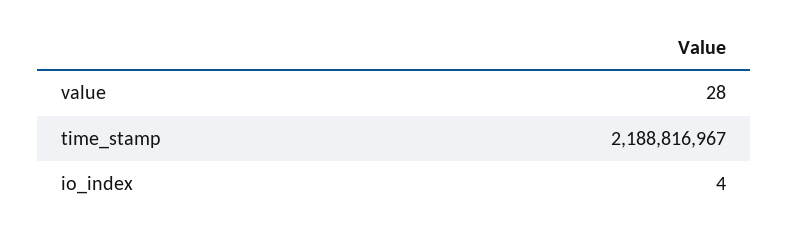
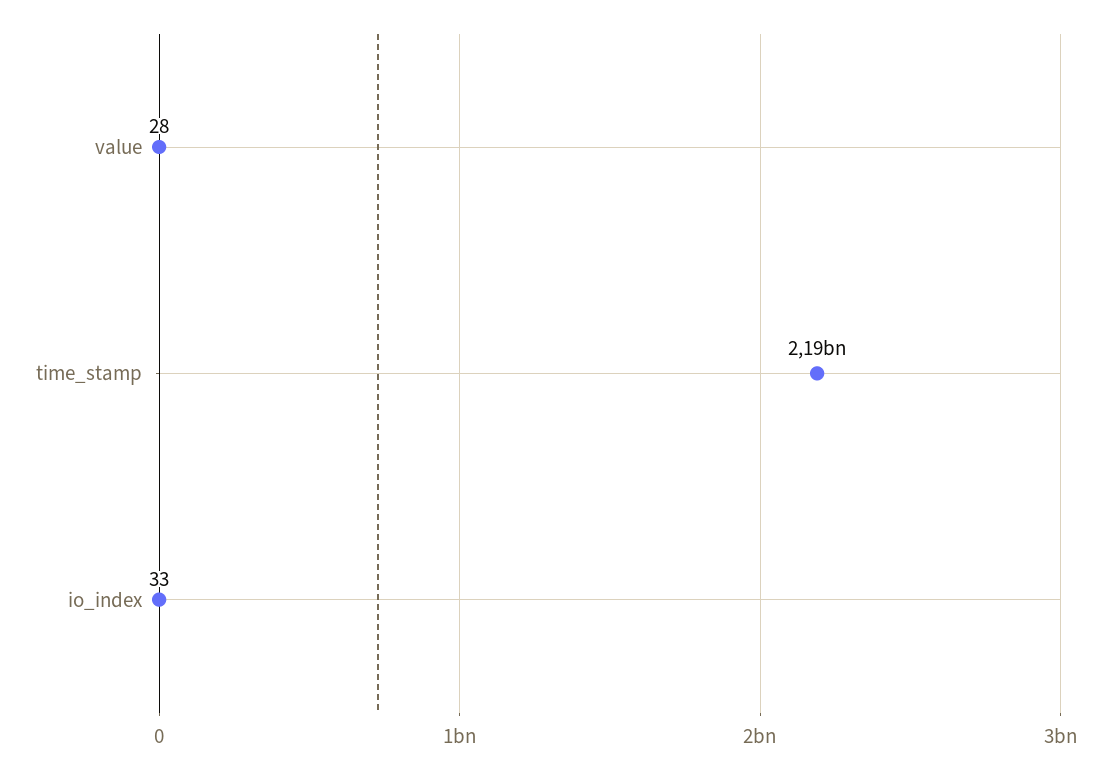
io_index: 4 -> 33

